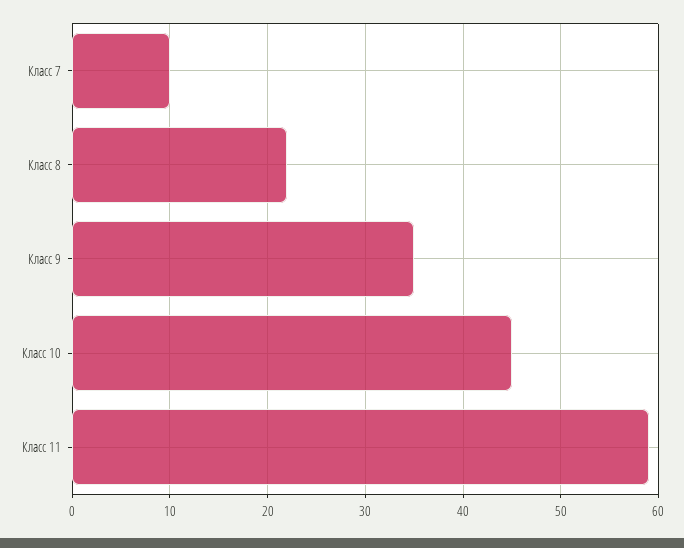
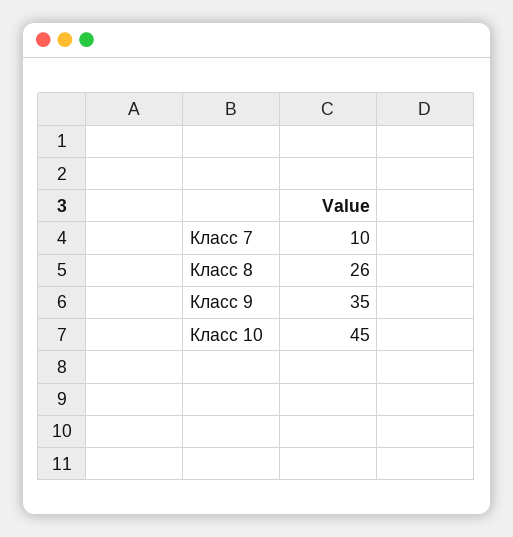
Класс 8: 22 -> 26
Класс 11: 59 -> none

